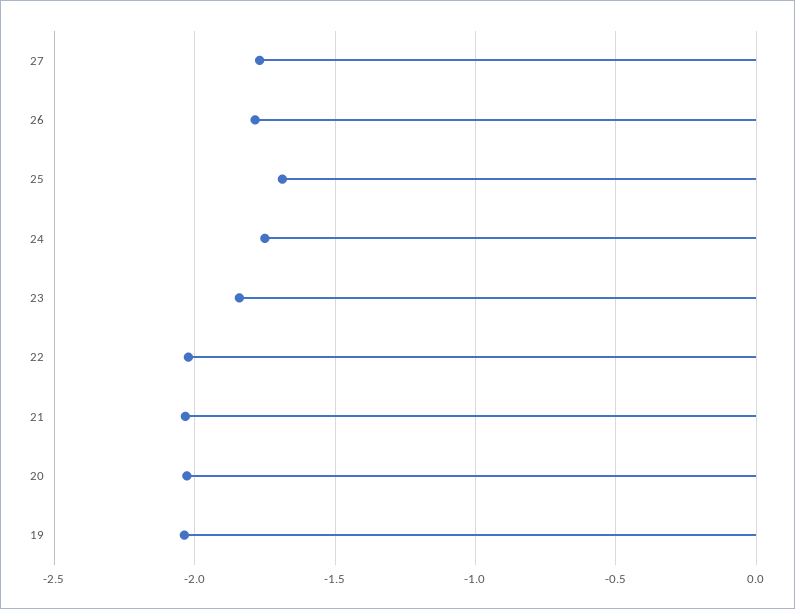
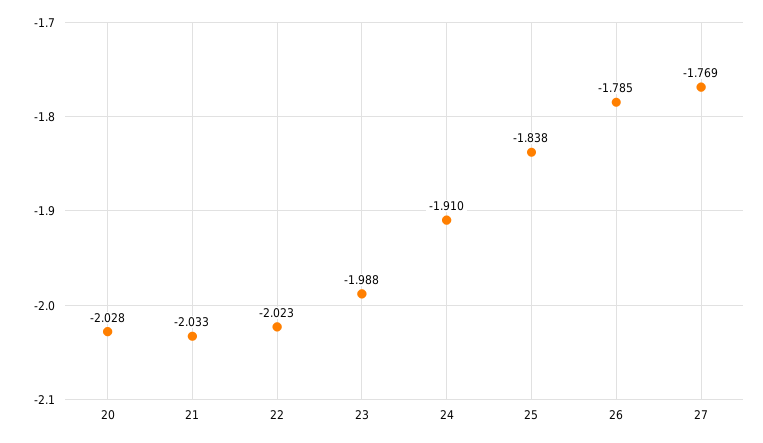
25: -1.7 -> -1.838
24: -1.75 -> -1.91
23: -1.85 -> -1.988
19: -2.05 -> none

